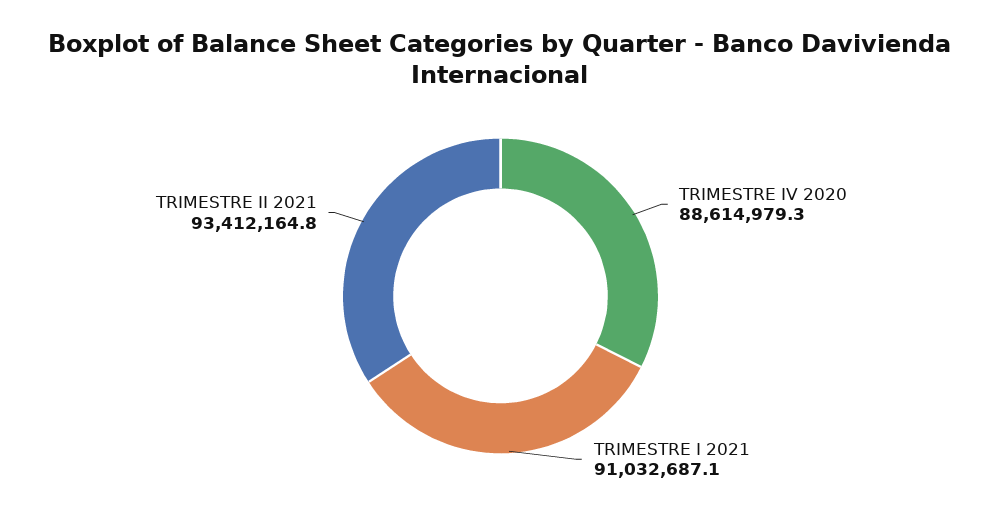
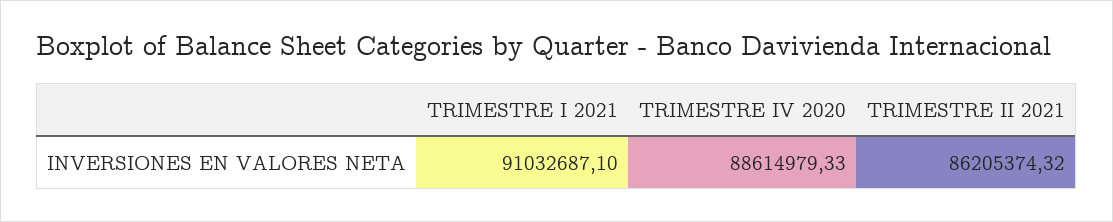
TRIMESTRE II 2021: 93412164.8 -> 86205374.32

